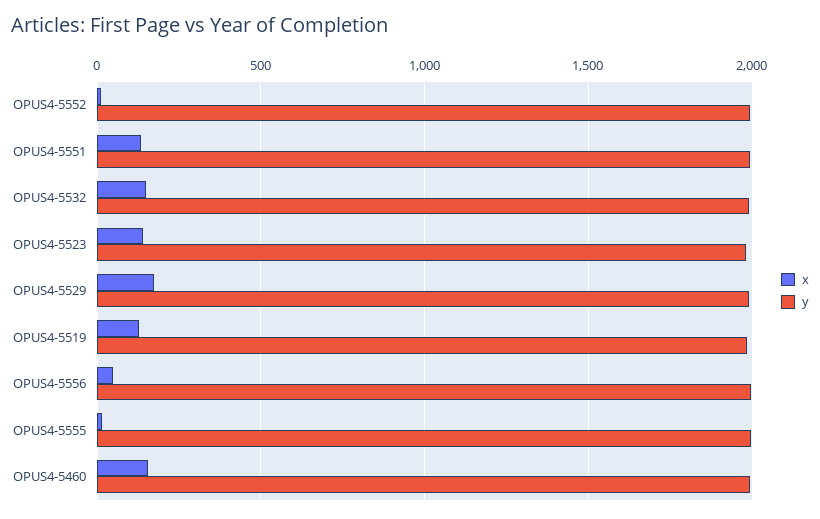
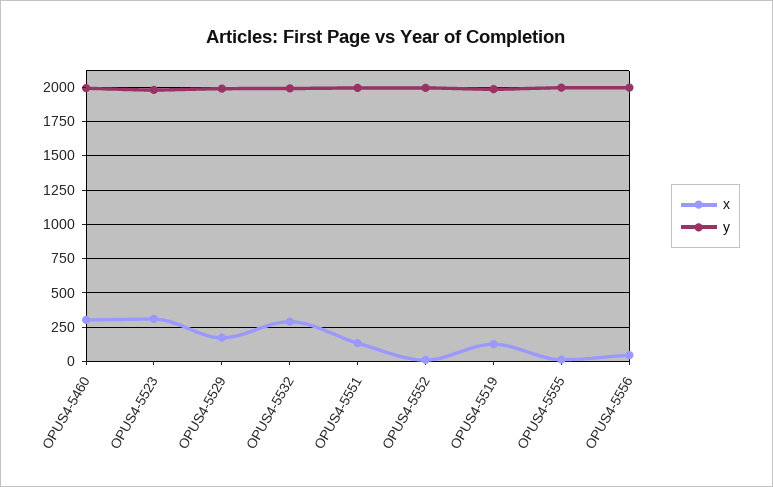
x, OPUS4-5532: 150 -> 300
x, OPUS4-5523: 150 -> 300
x, OPUS4-5460: 150 -> 300

